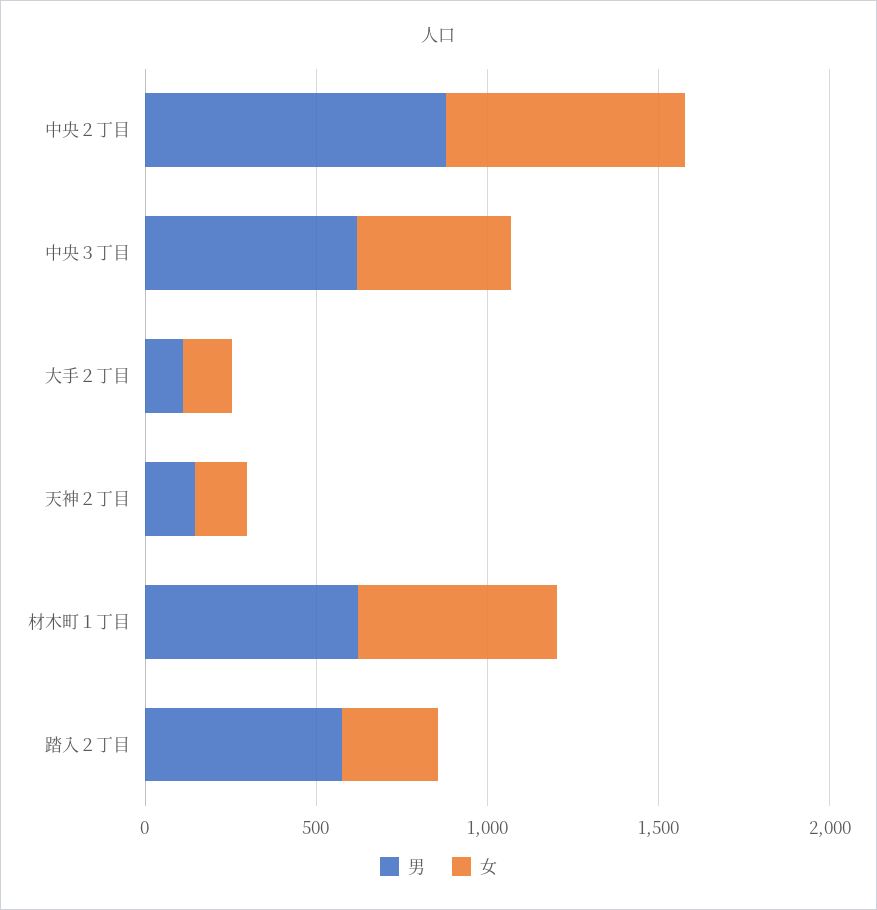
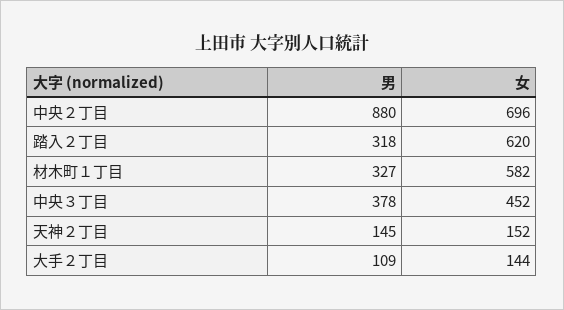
男, 中央３丁目: 600 -> 378
男, 材木町１丁目: 600 -> 327
男, 踏入２丁目: 600 -> 318
女, 踏入２丁目: 300 -> 620

